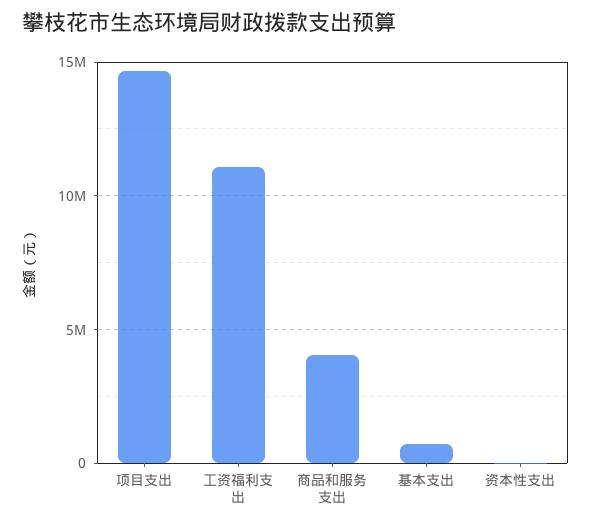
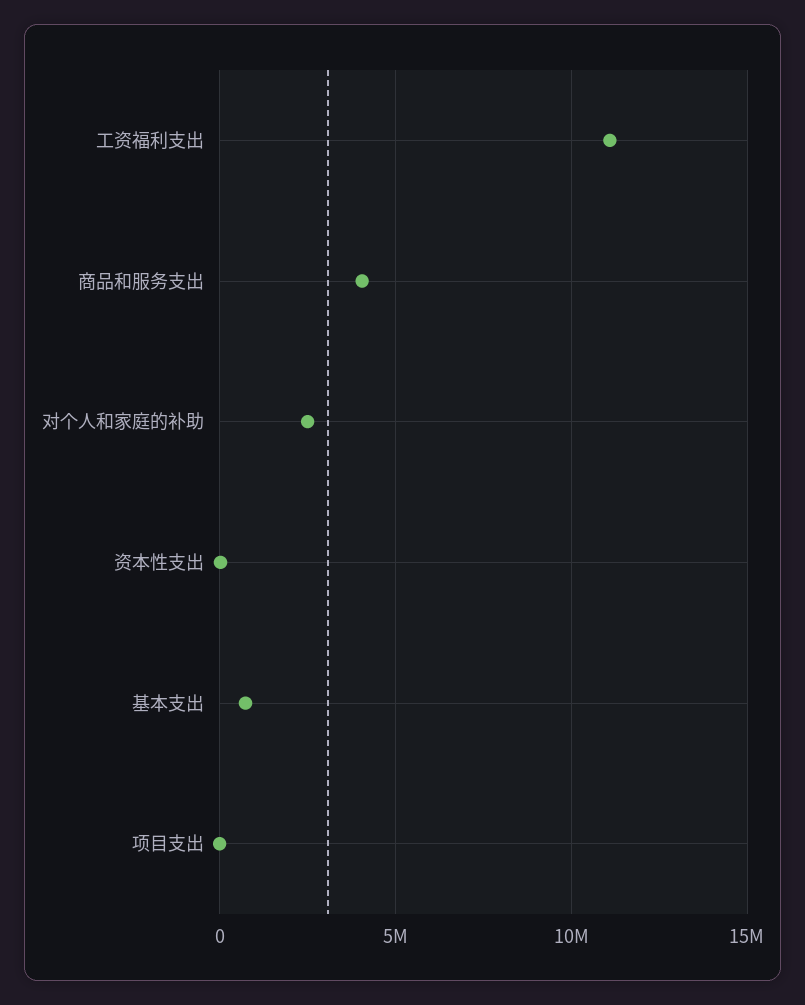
项目支出: 14500000 -> 0
对个人和家庭的补助: none -> 2500000

